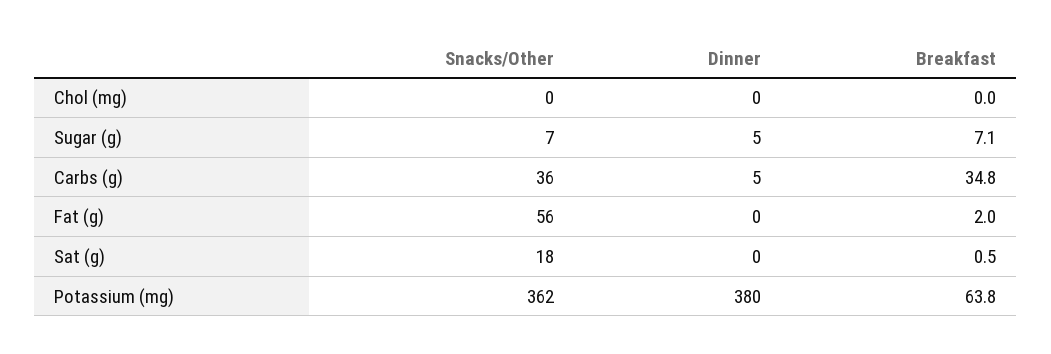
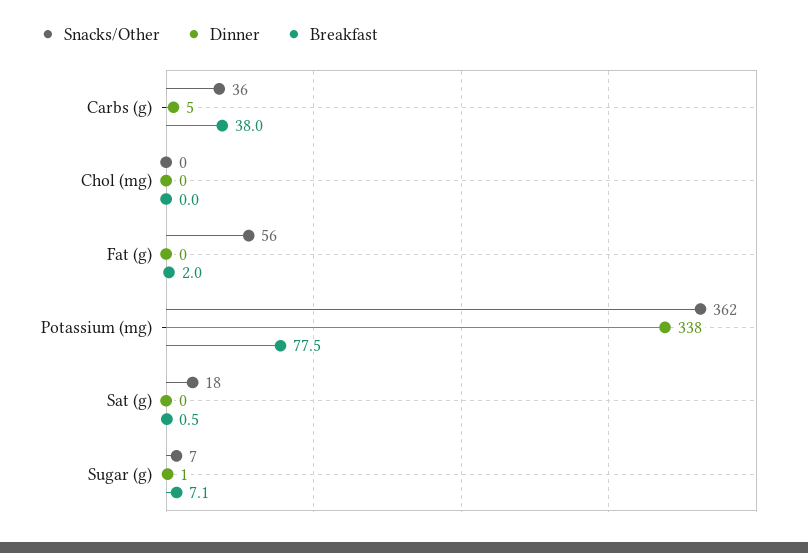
Dinner, Sugar (g): 5 -> 1
Breakfast, Carbs (g): 34.8 -> 38
Dinner, Potassium (mg): 380 -> 338
Breakfast, Potassium (mg): 63.8 -> 77.5

